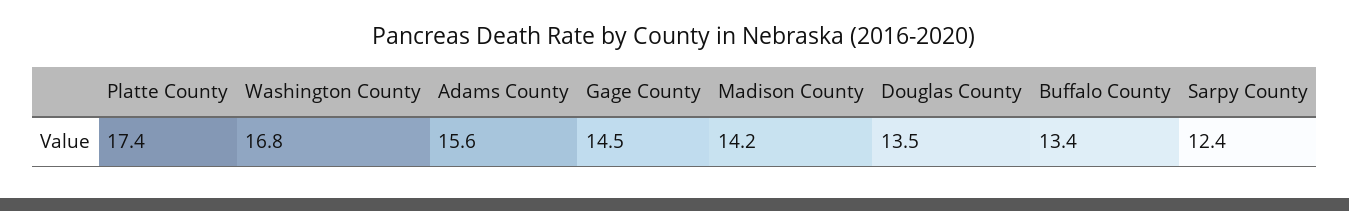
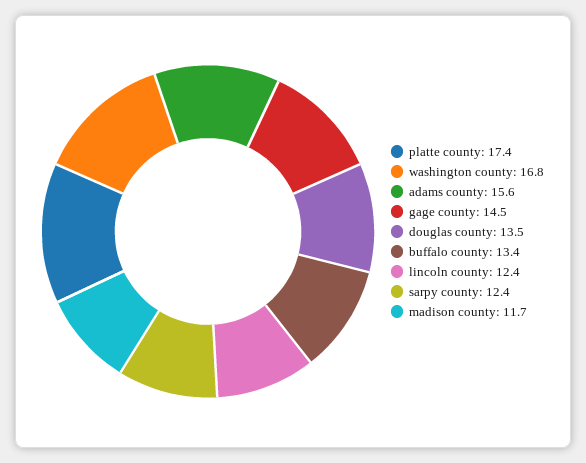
Madison County: 14.2 -> 11.7
lincoln county: none -> 12.4

